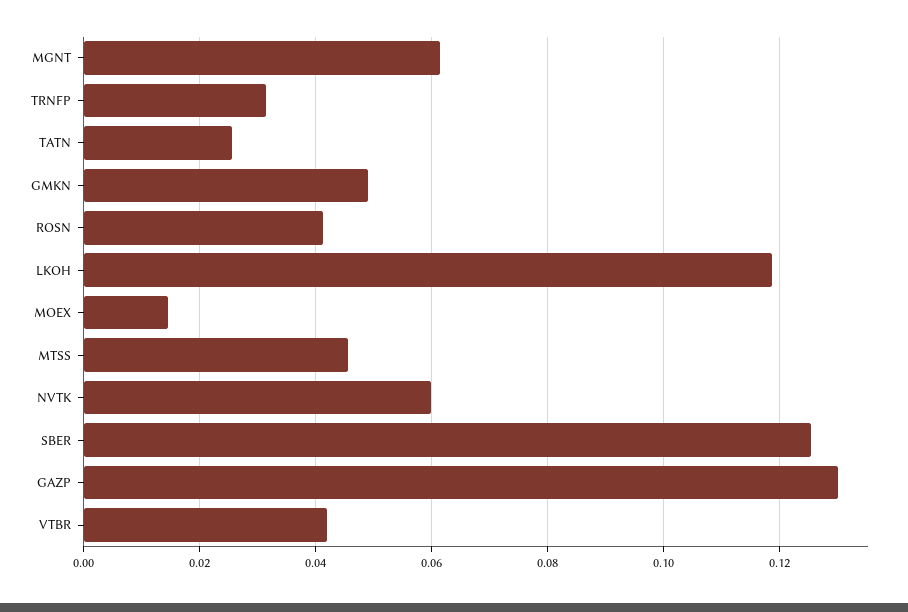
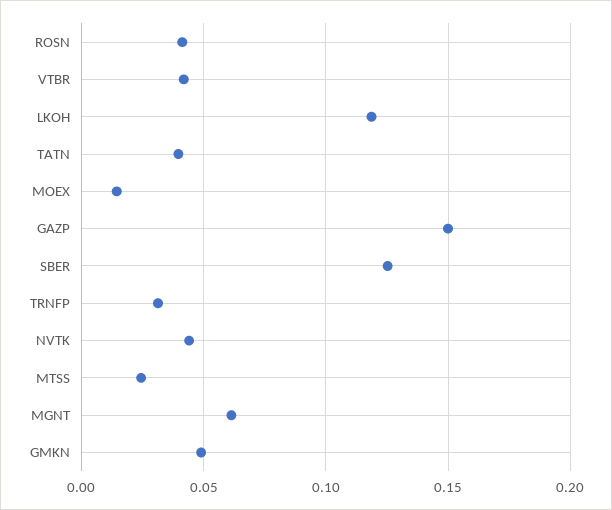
TATN: 0.026 -> 0.04
MTSS: 0.046 -> 0.025
NVTK: 0.06 -> 0.045
GAZP: 0.13 -> 0.15

